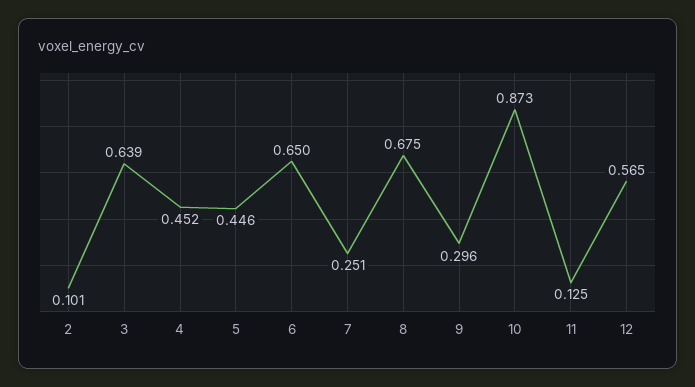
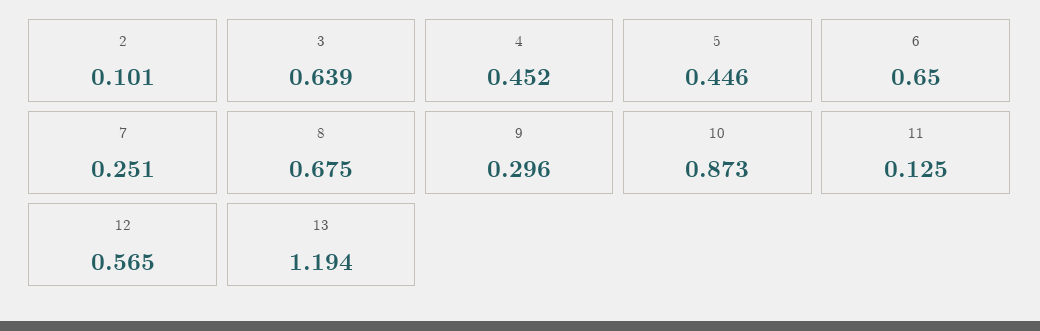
13: none -> 1.194

